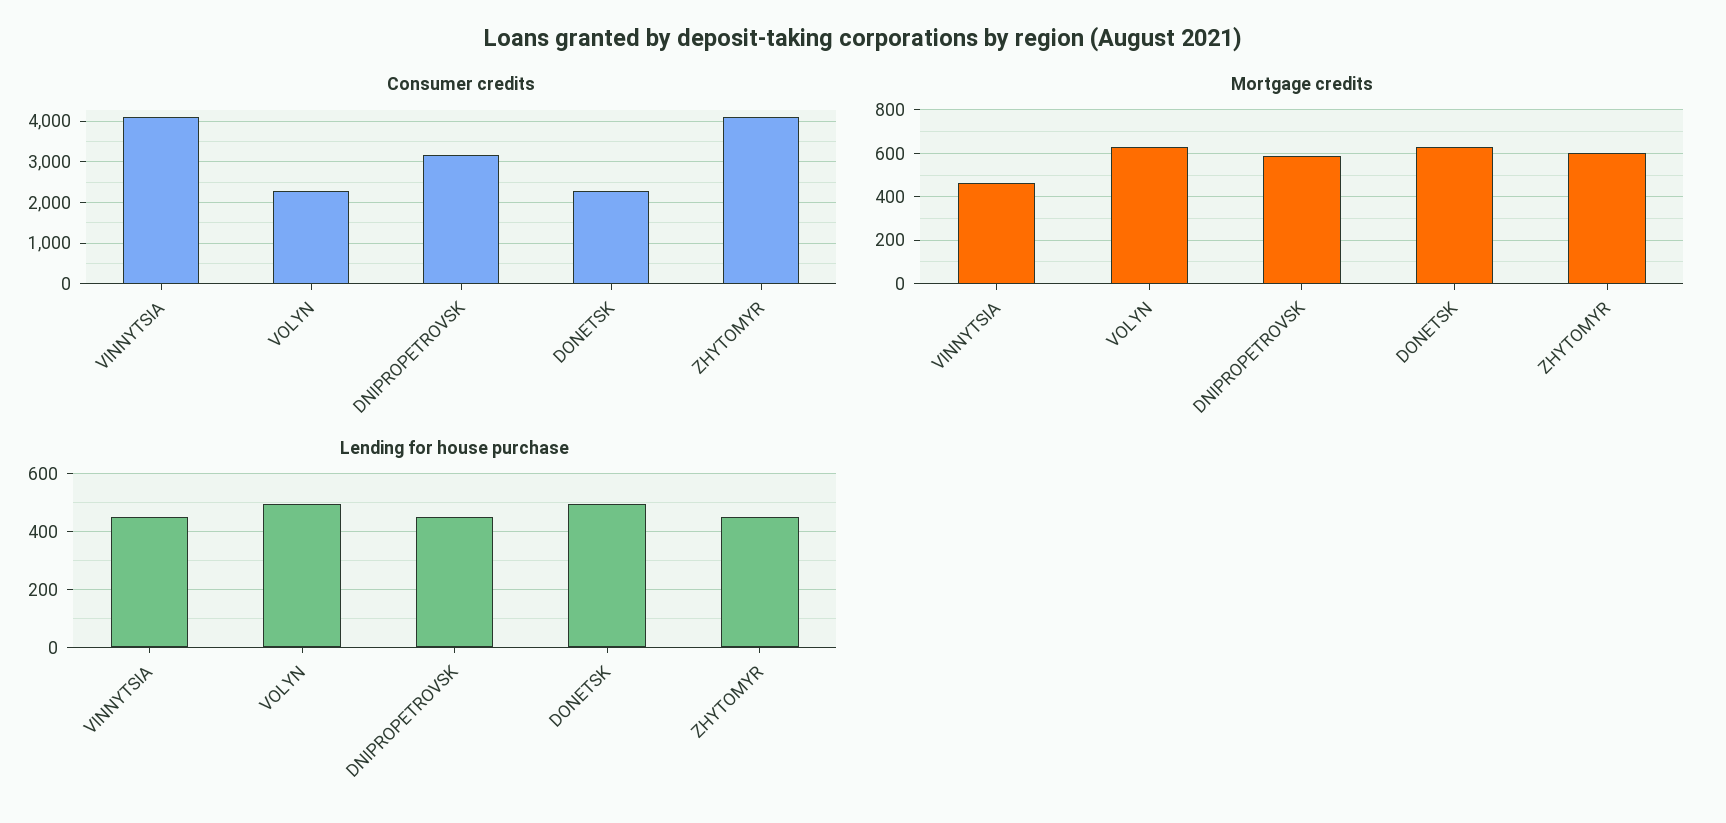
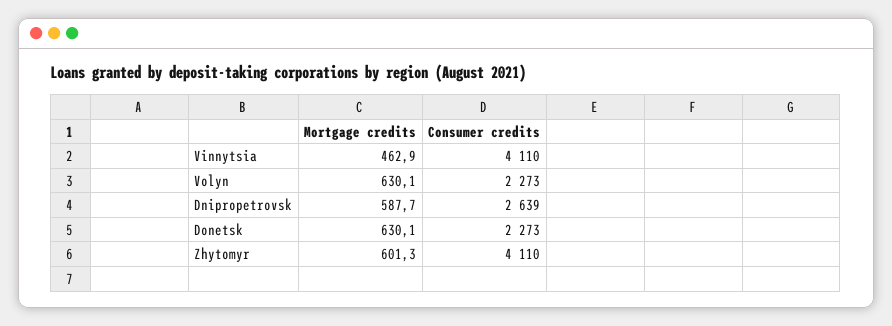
Consumer credits, DNIPROPETROVSK: 3200 -> 2639
Lending for house purchase, VINNYTSIA: 450 -> none
Lending for house purchase, VOLYN: 500 -> none
Lending for house purchase, DNIPROPETROVSK: 450 -> none
Lending for house purchase, DONETSK: 500 -> none
Lending for house purchase, ZHYTOMYR: 450 -> none

